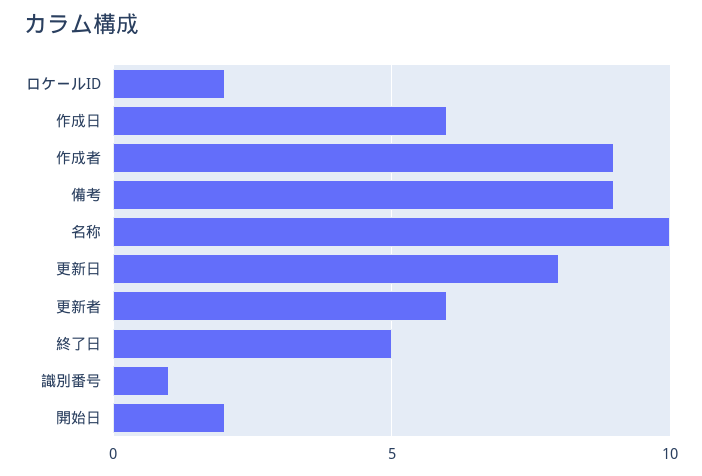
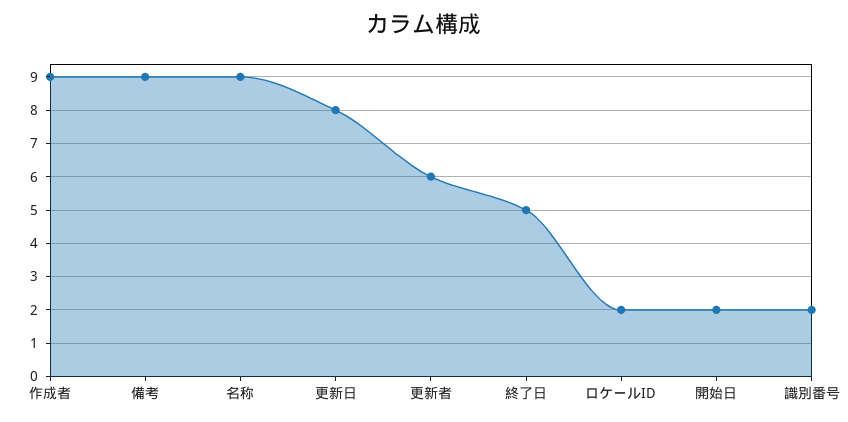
作成日: 6 -> none
名称: 10 -> 9
識別番号: 1 -> 2

